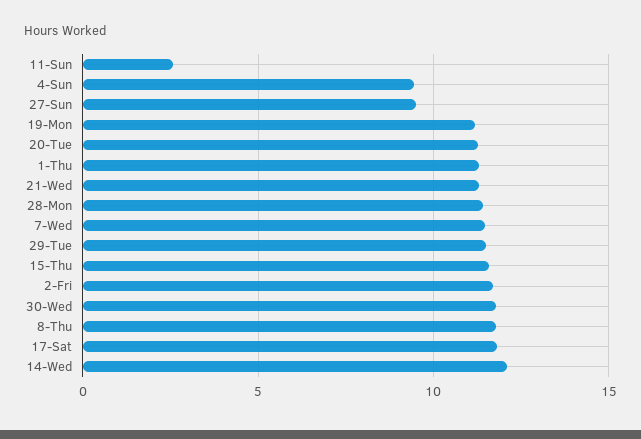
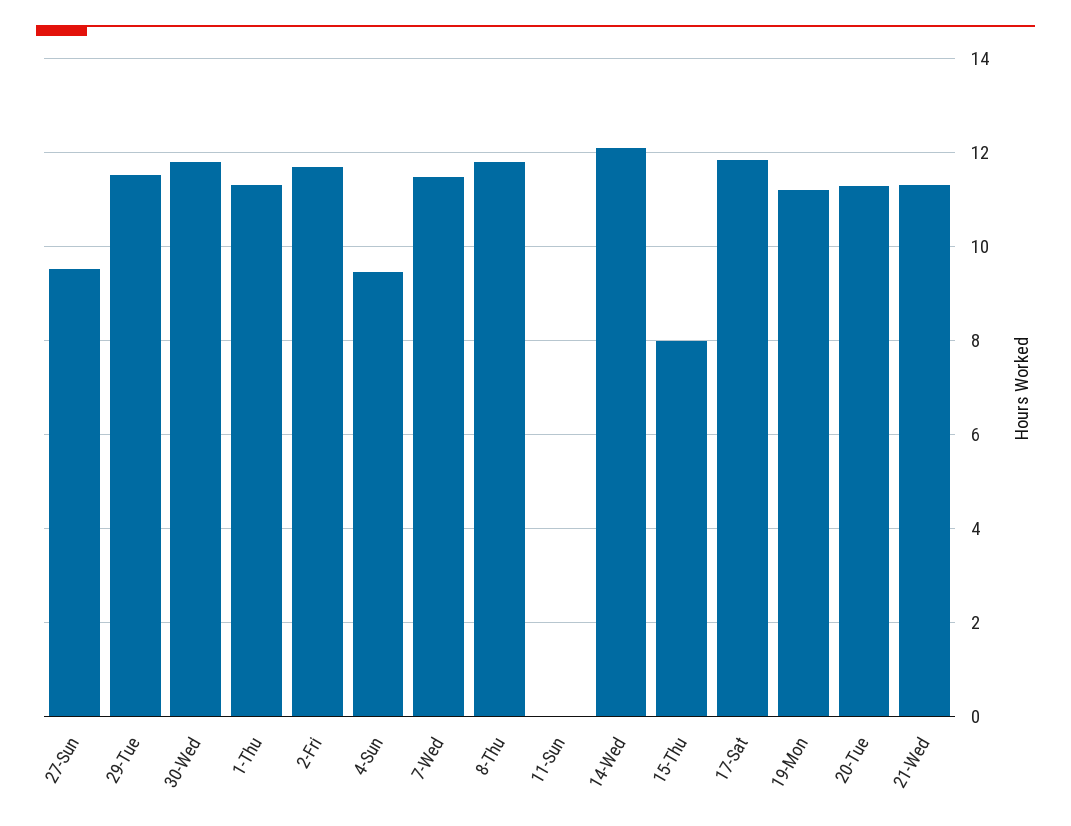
11-Sun: 2.5 -> 0
28-Mon: 11.5 -> none
15-Thu: 11.5 -> 8

